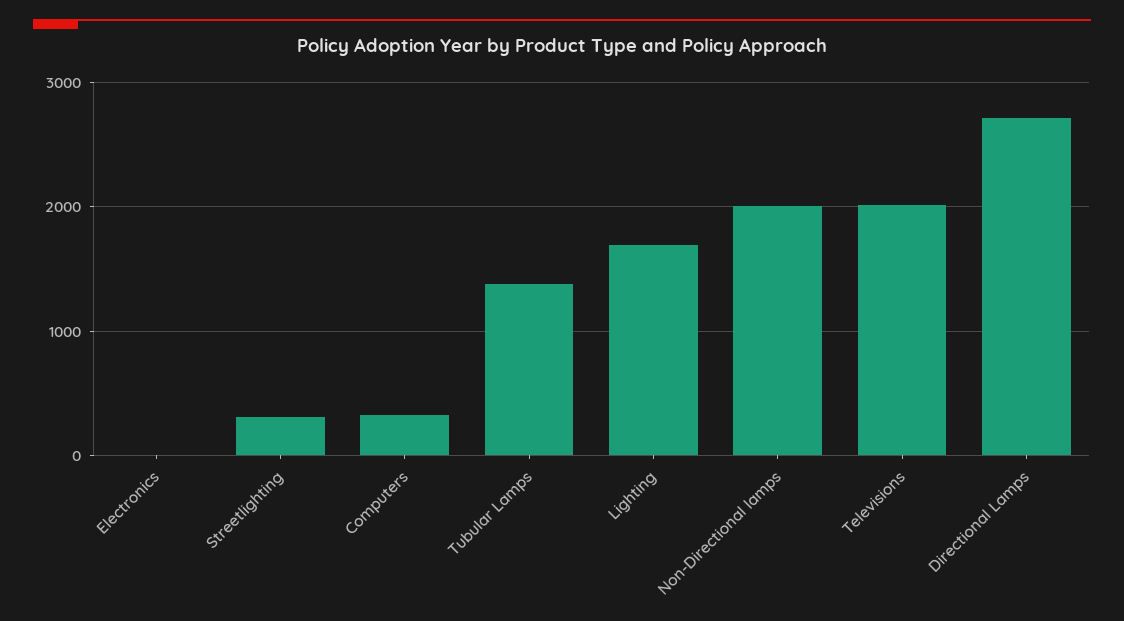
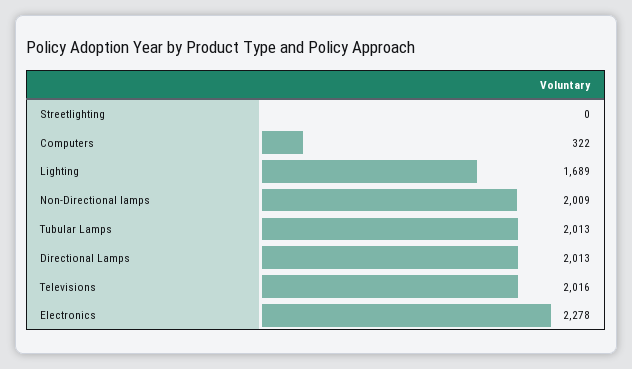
Electronics: 0 -> 2278
Streetlighting: 300 -> 0
Tubular Lamps: 1400 -> 2013
Directional Lamps: 2700 -> 2013

